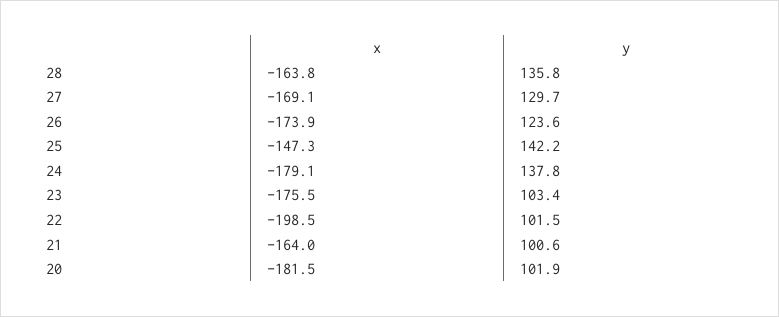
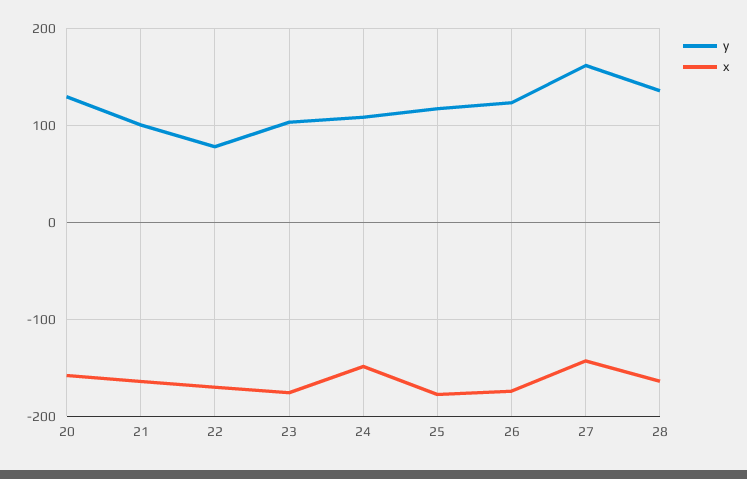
x, 27: -169.1 -> -140
y, 27: 129.7 -> 160
x, 25: -147.3 -> -180
y, 25: 142.2 -> 120
x, 24: -179.1 -> -150
y, 24: 137.8 -> 110
x, 22: -198.5 -> -170
y, 22: 101.5 -> 80
x, 20: -181.5 -> -160
y, 20: 101.9 -> 130

